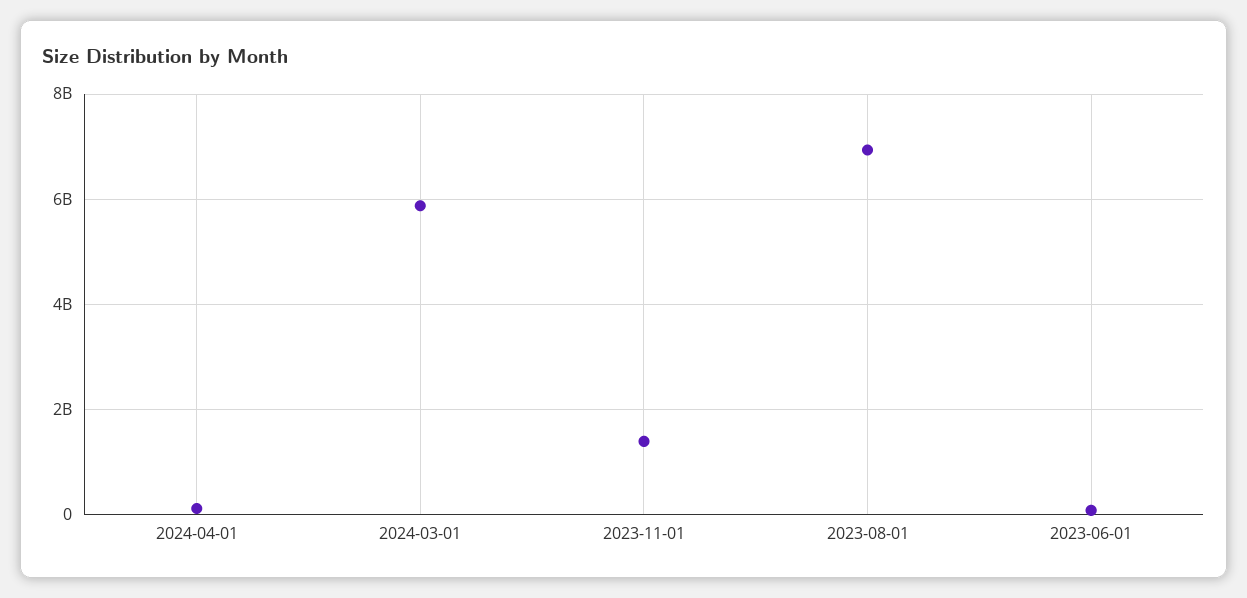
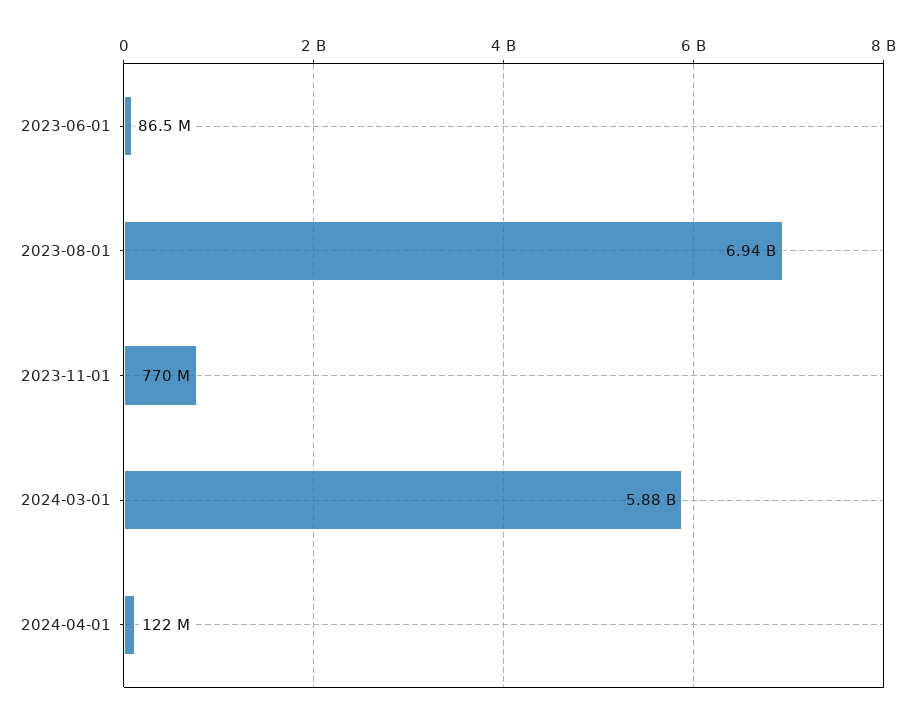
2023-11-01: 1400000000 -> 770000000

